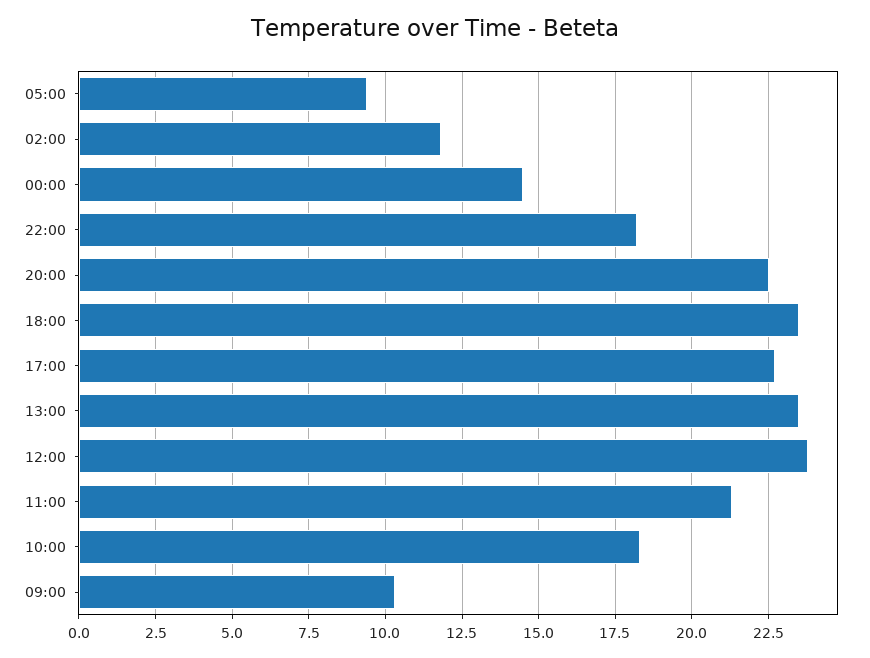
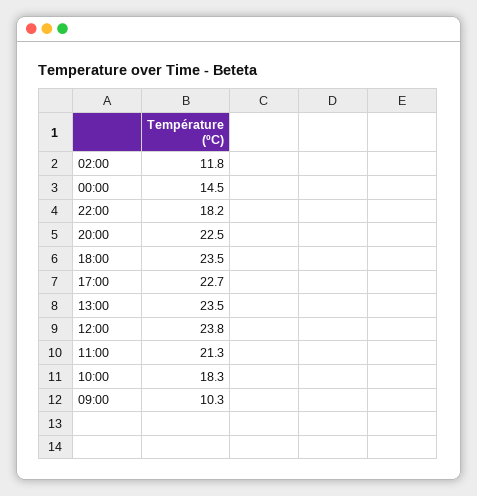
05:00: 9.5 -> none

